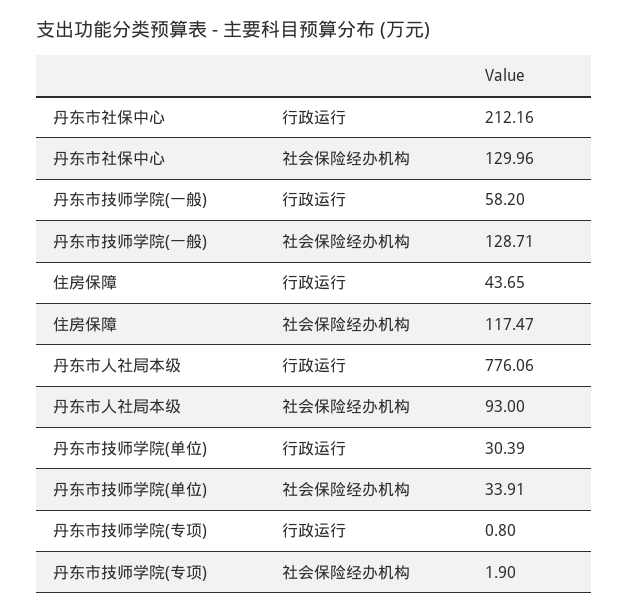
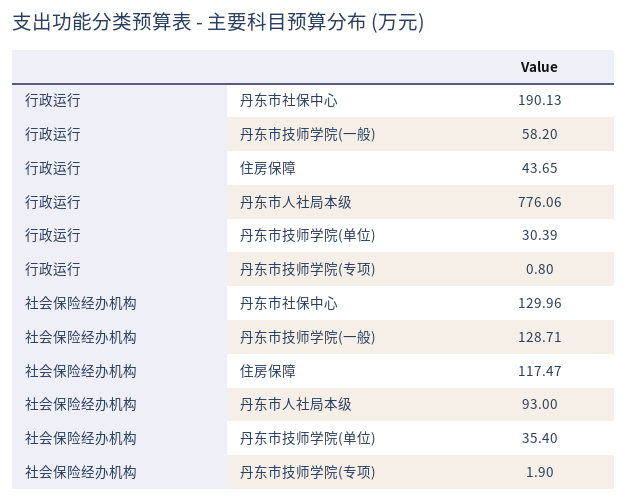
丹东市社保中心, 行政运行: 212.16 -> 190.13
丹东市技师学院(单位), 社会保险经办机构: 33.91 -> 35.4

